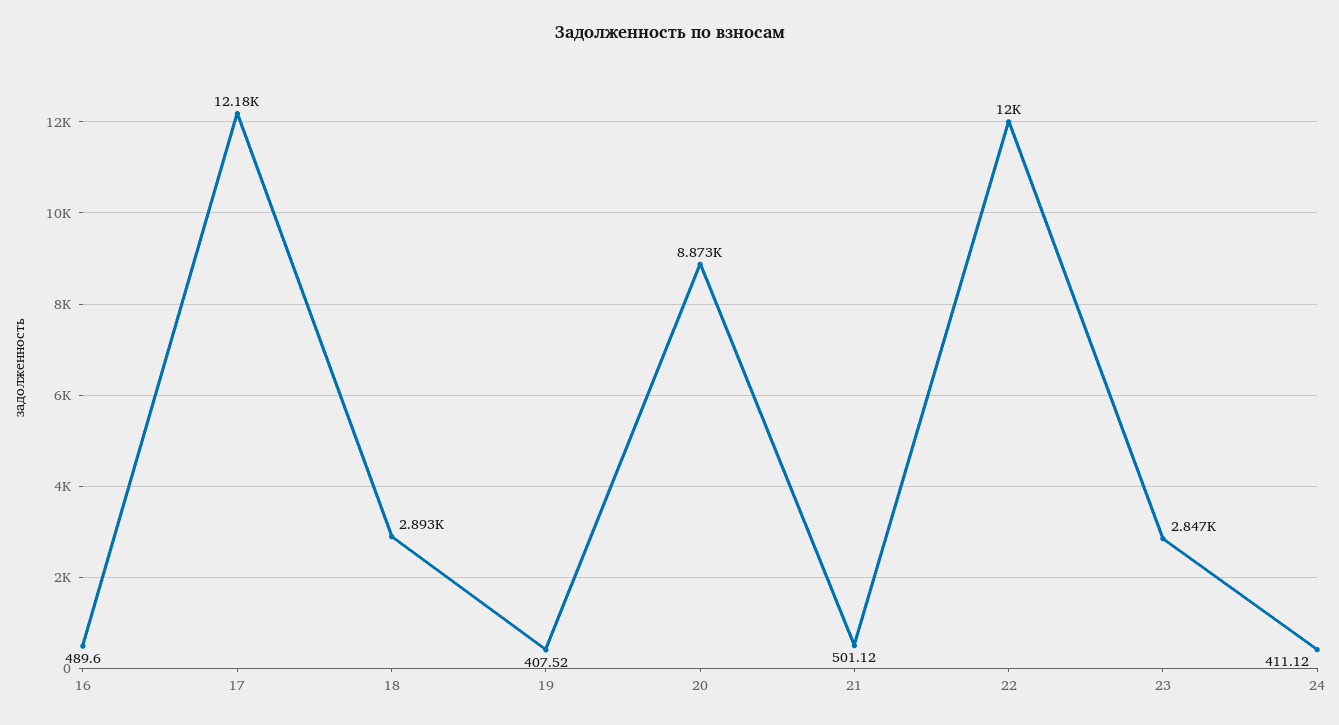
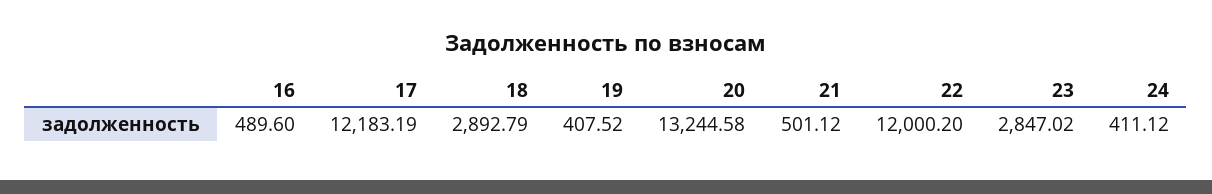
20: 8873 -> 13244.58

